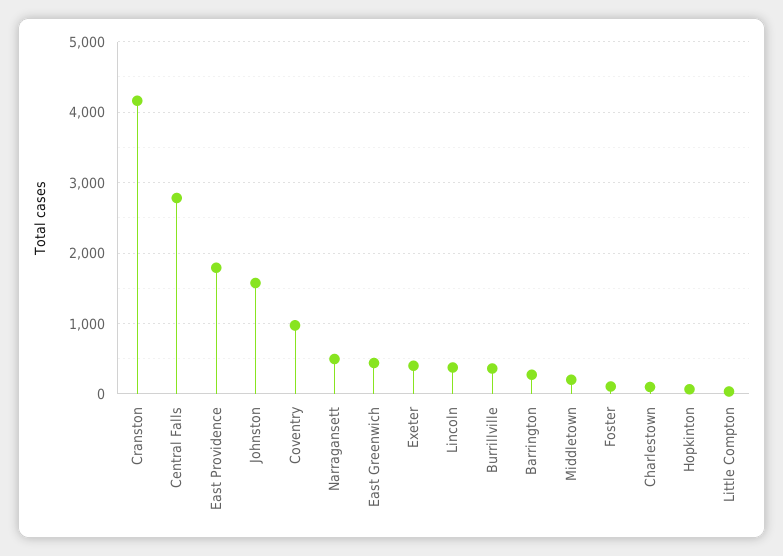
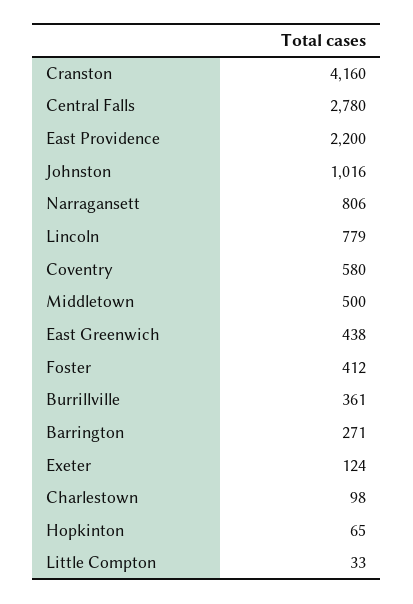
East Providence: 1800 -> 2200
Johnston: 1600 -> 1016
Coventry: 1000 -> 580
Narragansett: 500 -> 806
Exeter: 400 -> 124
Lincoln: 400 -> 779
Middletown: 200 -> 500
Foster: 100 -> 412

